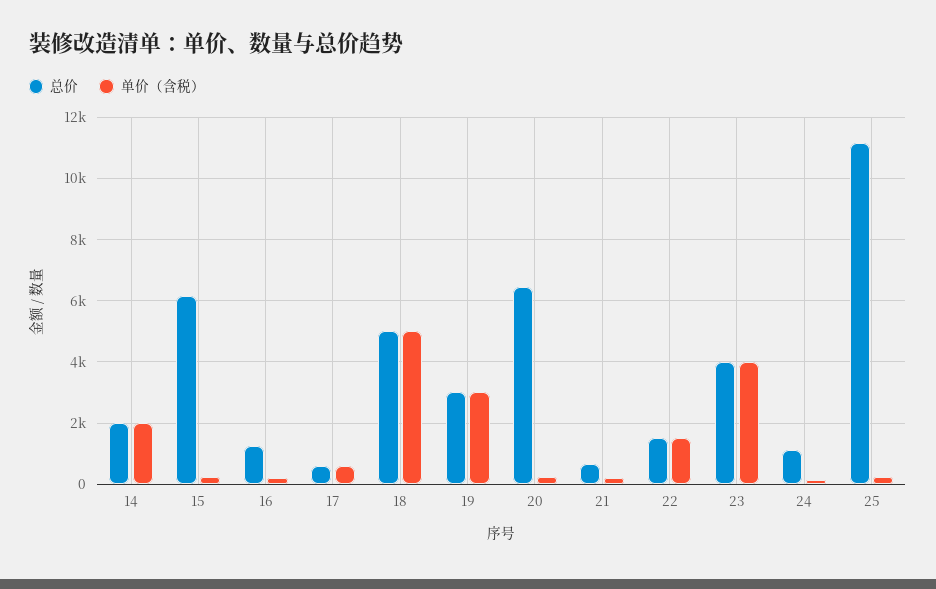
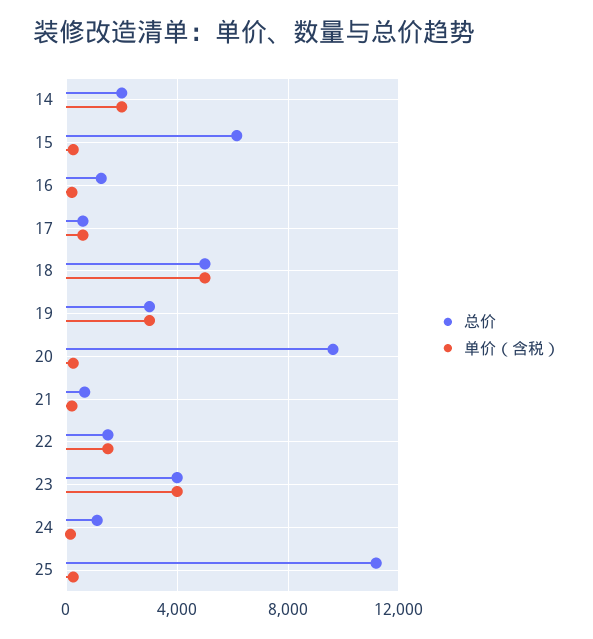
总价, 20: 6400 -> 9500

